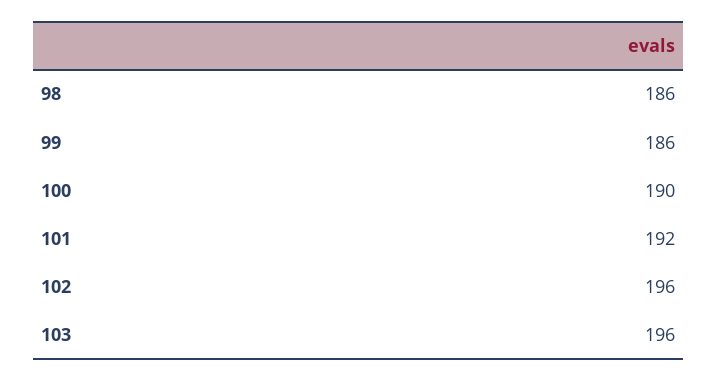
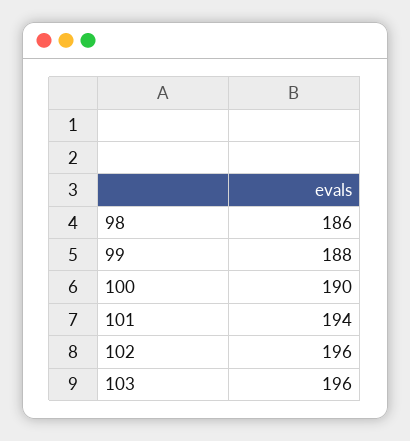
99: 186 -> 188
101: 192 -> 194

